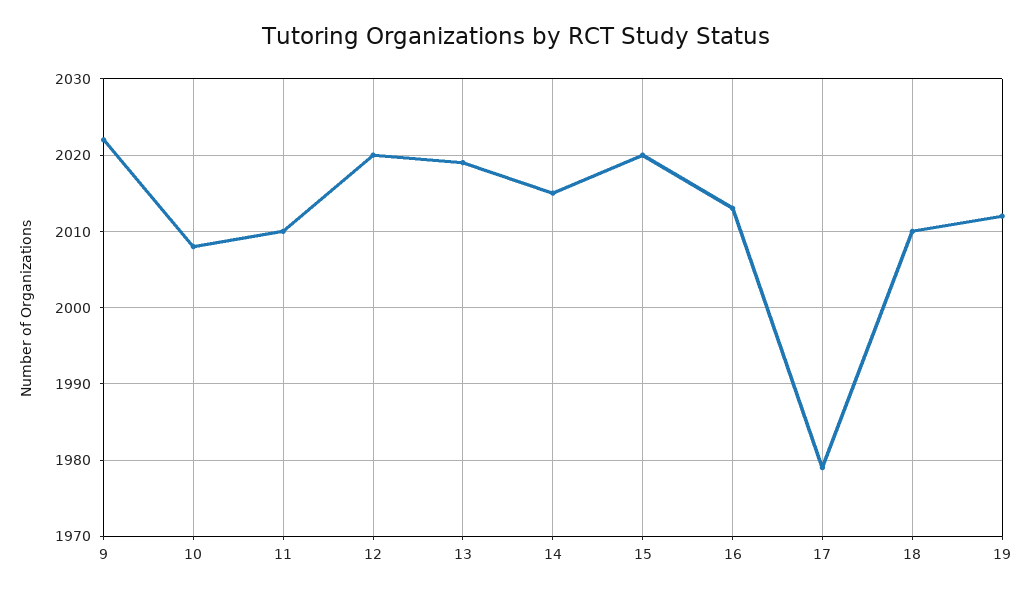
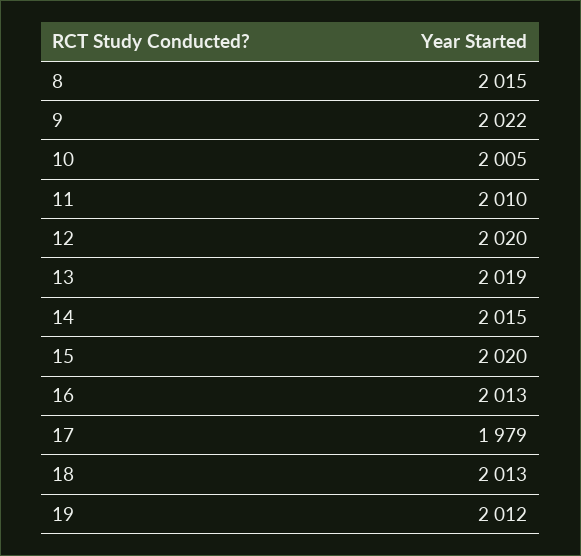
10: 2008 -> 2005
18: 2010 -> 2013
8: none -> 2015

